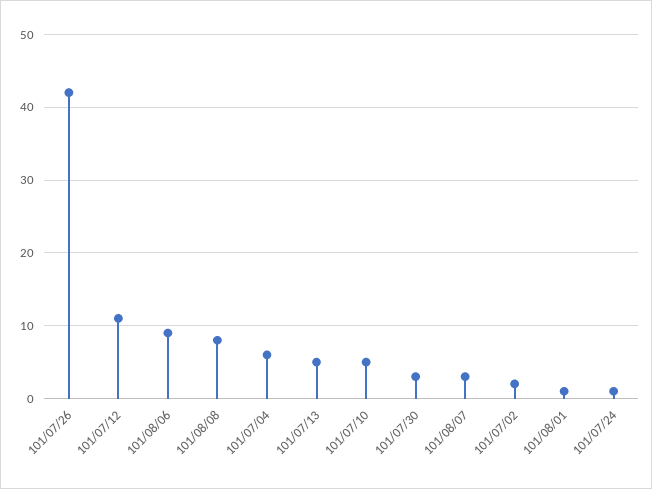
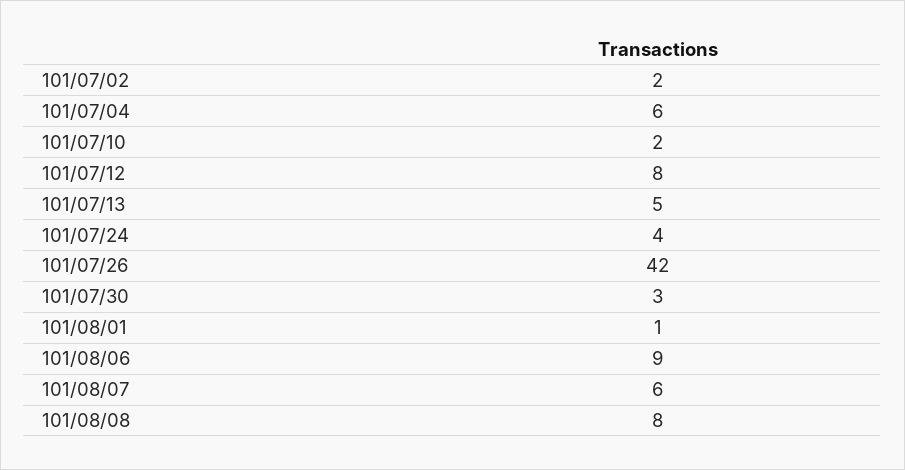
101/07/12: 11 -> 8
101/07/10: 5 -> 2
101/08/07: 3 -> 6
101/07/24: 1 -> 4

